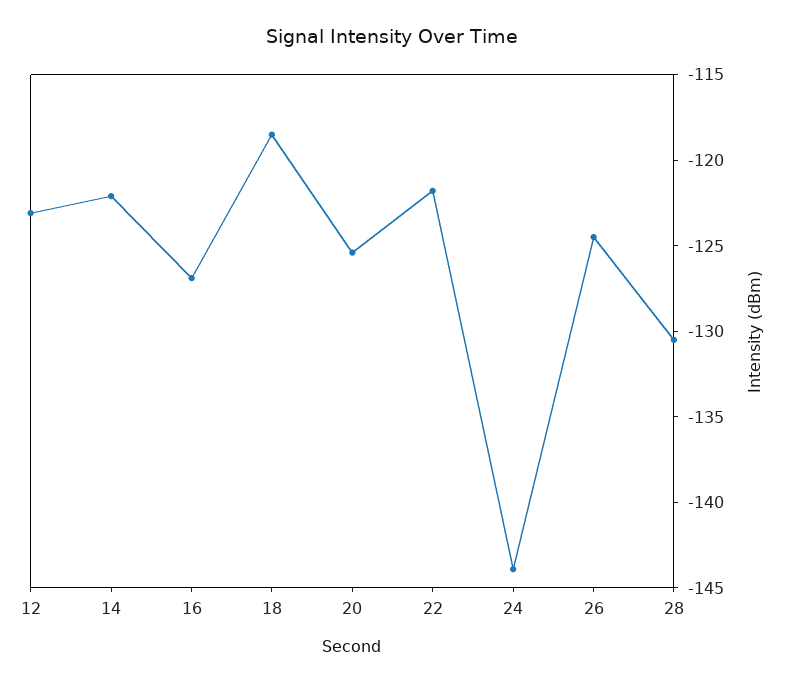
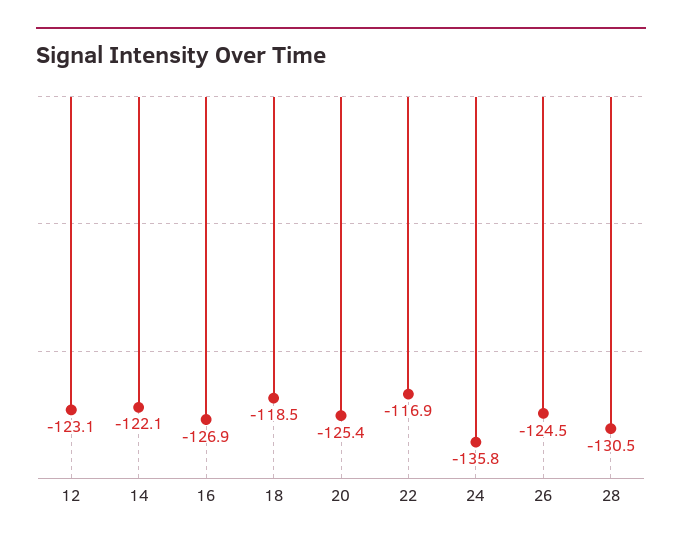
22: -122 -> -116.9
24: -144 -> -135.8

